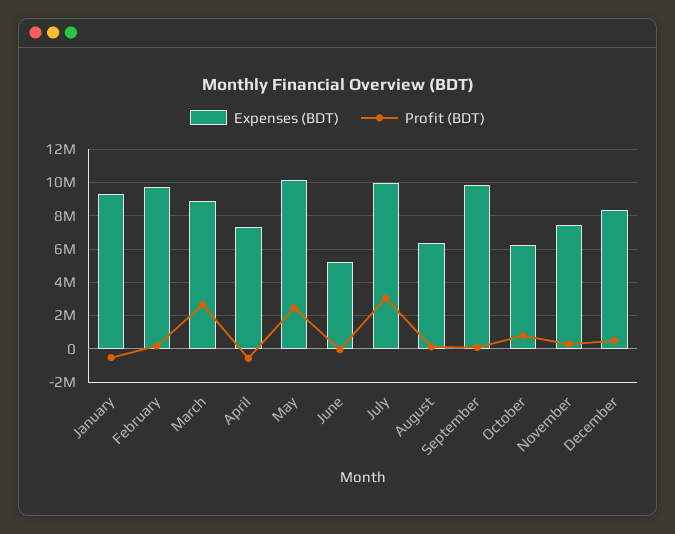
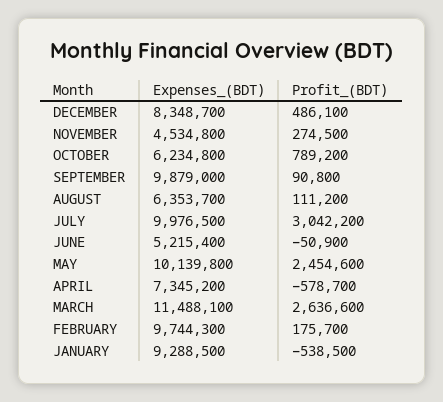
Expenses (BDT), March: 9000000 -> 11488100
Expenses (BDT), November: 7500000 -> 4534800

